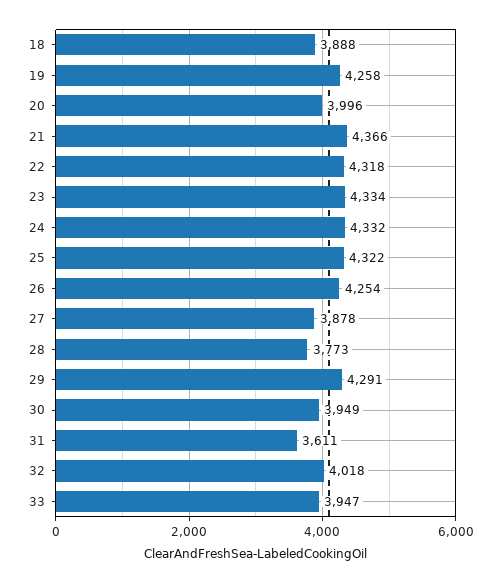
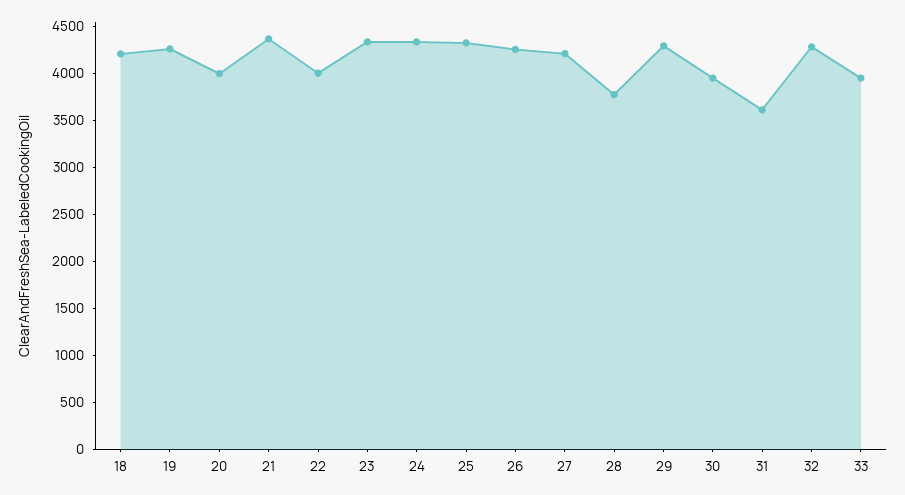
18: 3888 -> 4200
22: 4318 -> 4000
27: 3878 -> 4200
32: 4018 -> 4300

